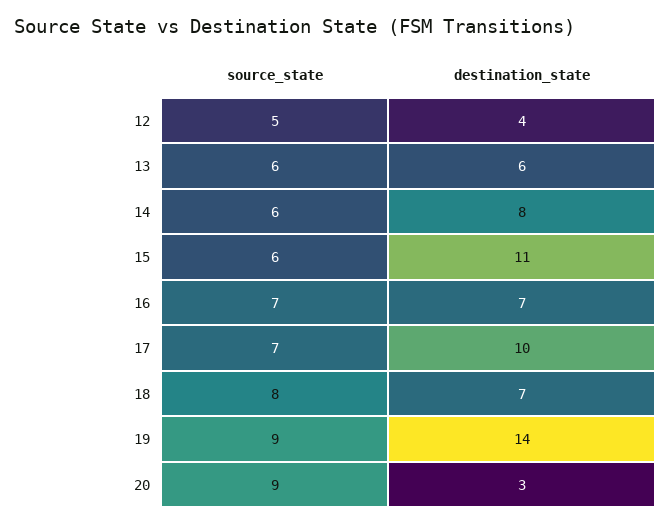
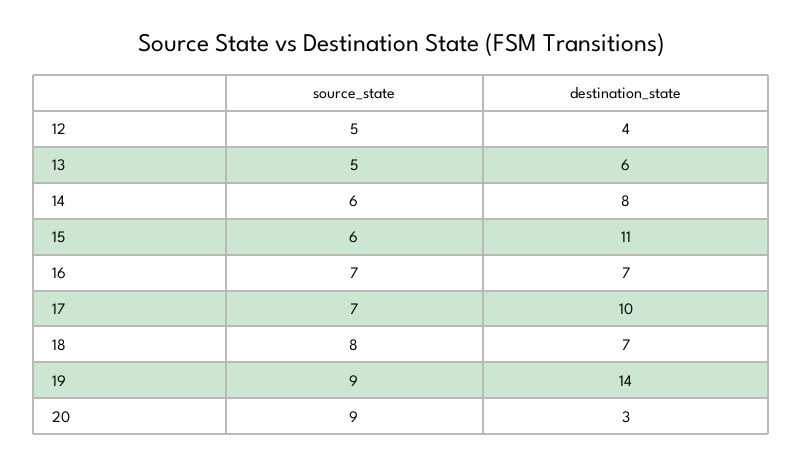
source_state, 13: 6 -> 5

